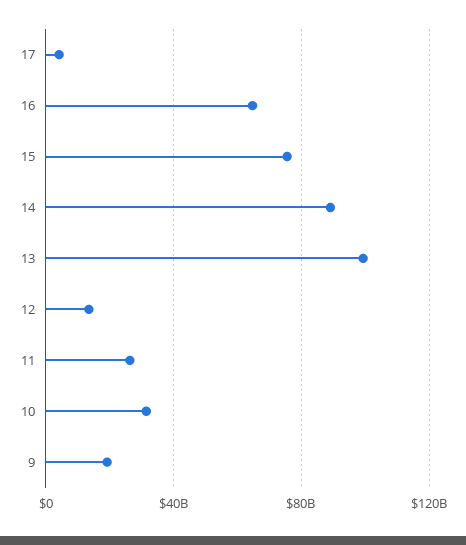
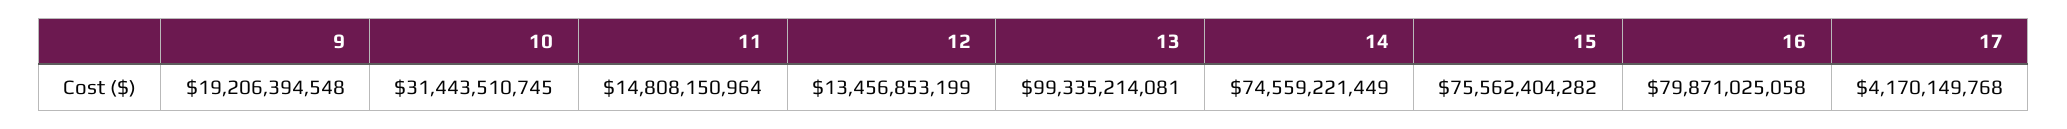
16: 65000000000 -> 79871025058
14: 90000000000 -> 74559221449
11: 25000000000 -> 14808150964

